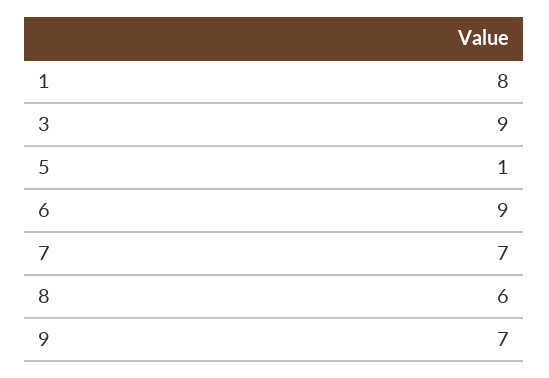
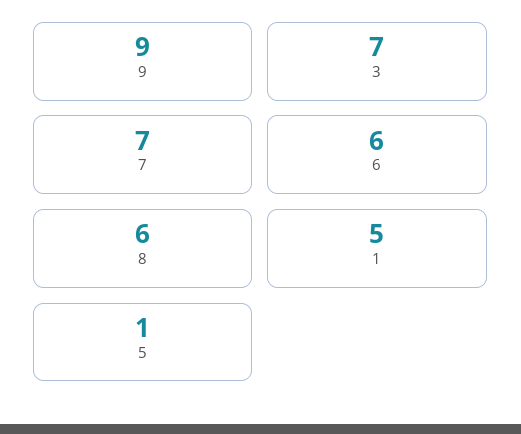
1: 8 -> 5
3: 9 -> 7
6: 9 -> 6
9: 7 -> 9

